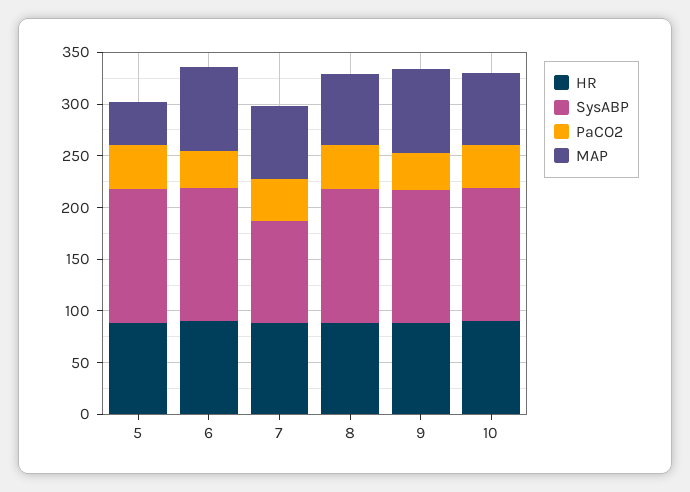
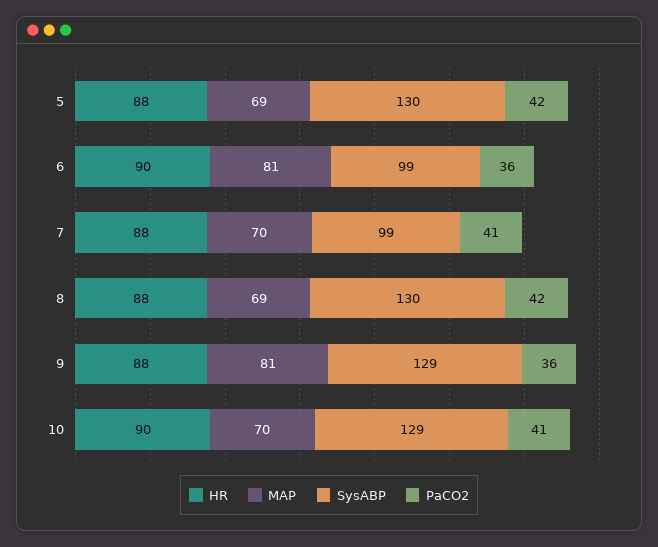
MAP, 5: 40 -> 69
SysABP, 6: 130 -> 99

